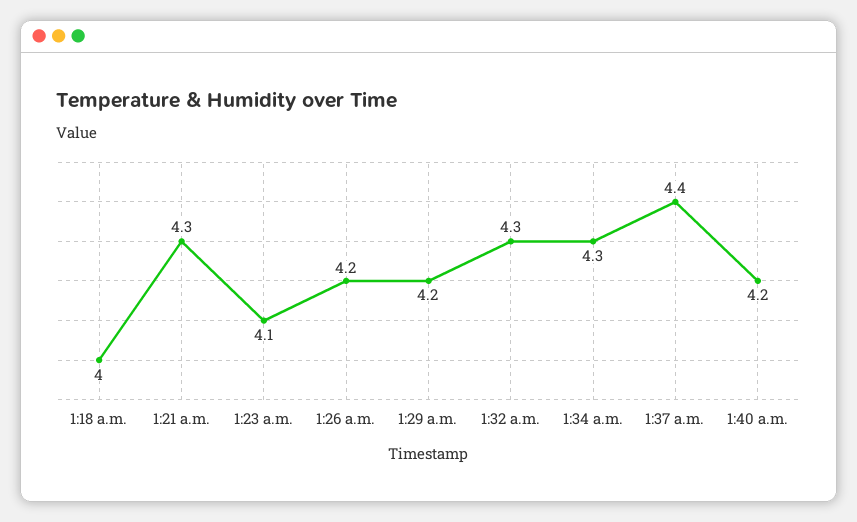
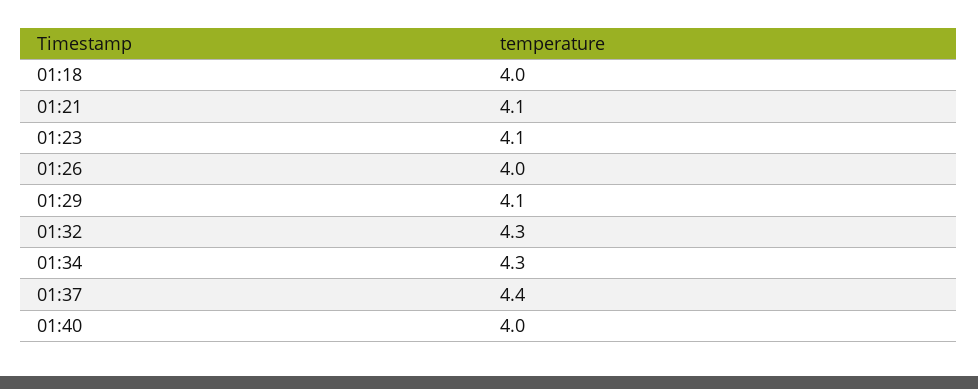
1:21 a.m.: 4.3 -> 4.1
1:26 a.m.: 4.2 -> 4
1:29 a.m.: 4.2 -> 4.1
1:40 a.m.: 4.2 -> 4

